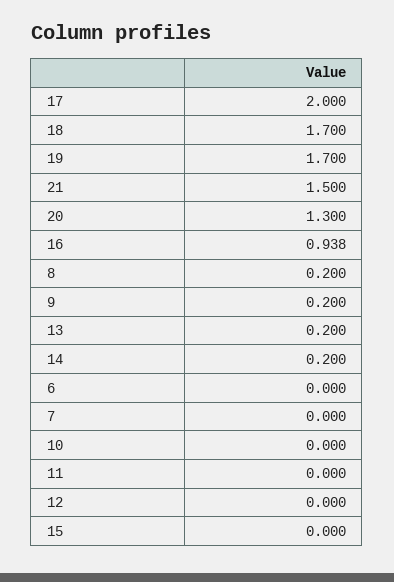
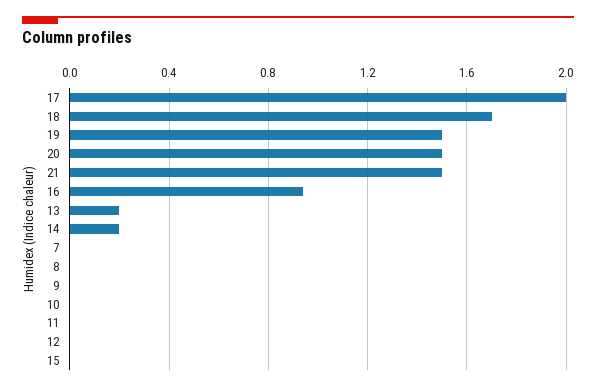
19: 1.7 -> 1.5
20: 1.3 -> 1.5
8: 0.2 -> 0
9: 0.2 -> 0
6: 0 -> none

